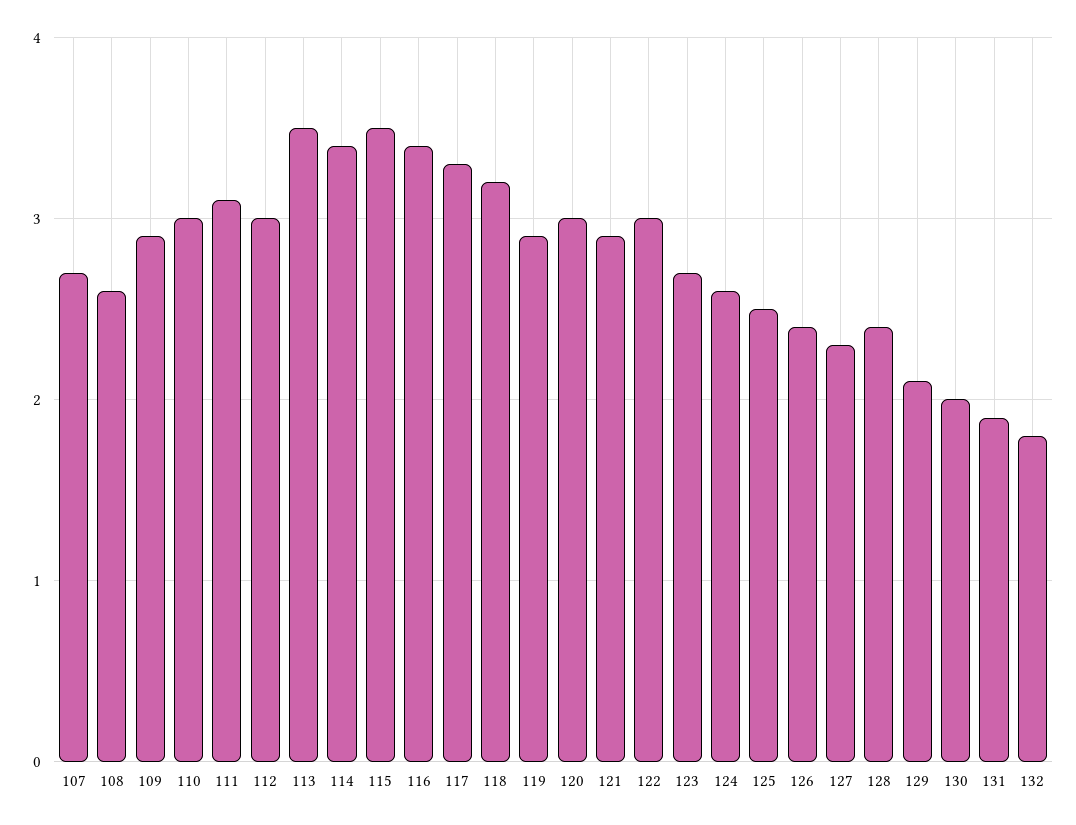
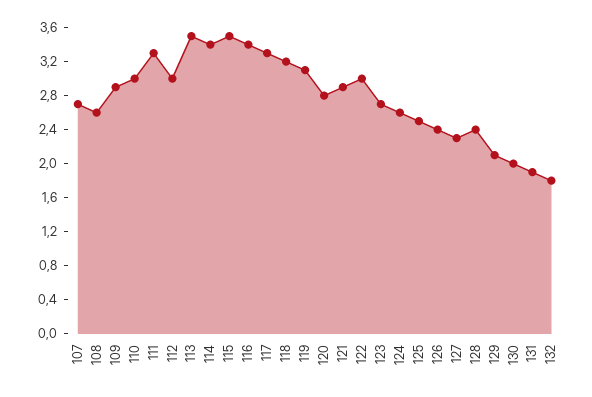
111: 3.1 -> 3.3
119: 2.9 -> 3.1
120: 3 -> 2.8

